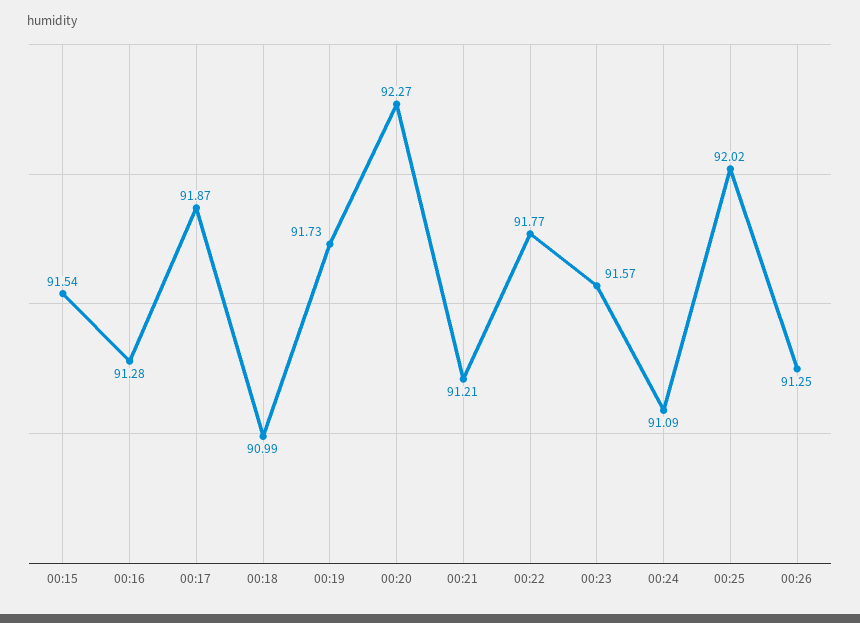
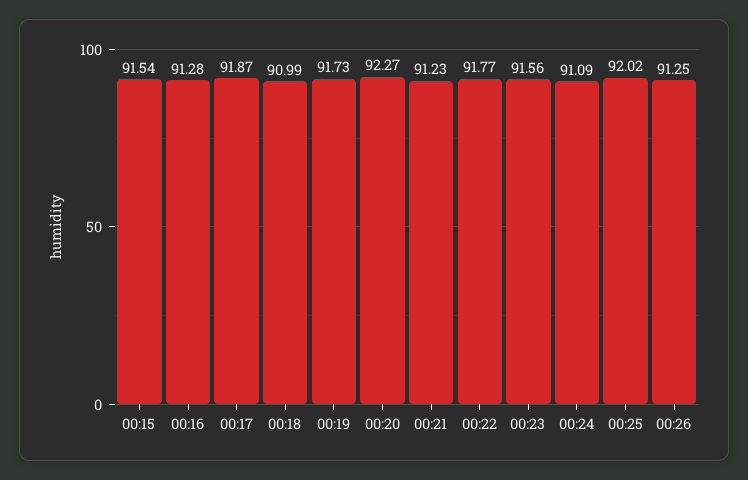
00:21: 91.21 -> 91.23
00:23: 91.57 -> 91.56

